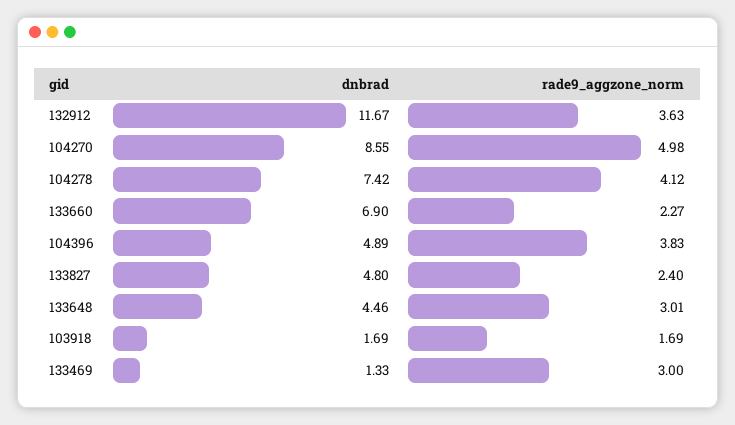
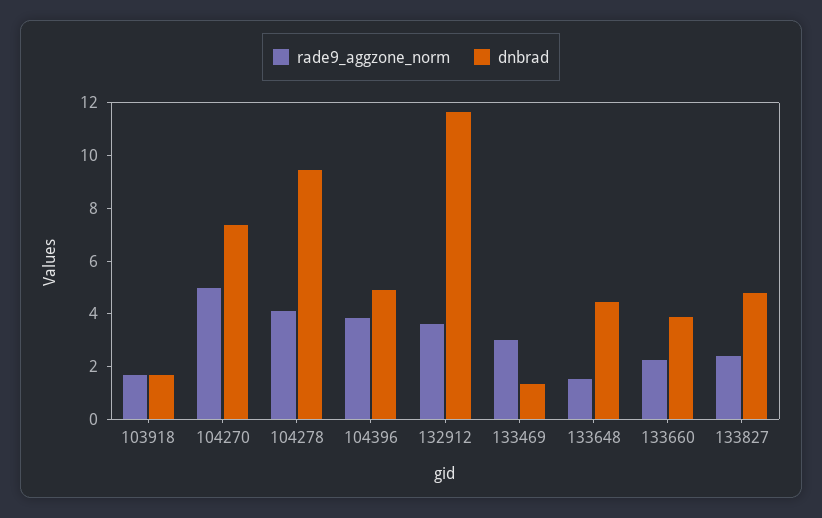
dnbrad, 104270: 8.55 -> 7.5
dnbrad, 104278: 7.42 -> 9.5
dnbrad, 133660: 6.9 -> 4
rade9_aggzone_norm, 133648: 3.01 -> 1.5

